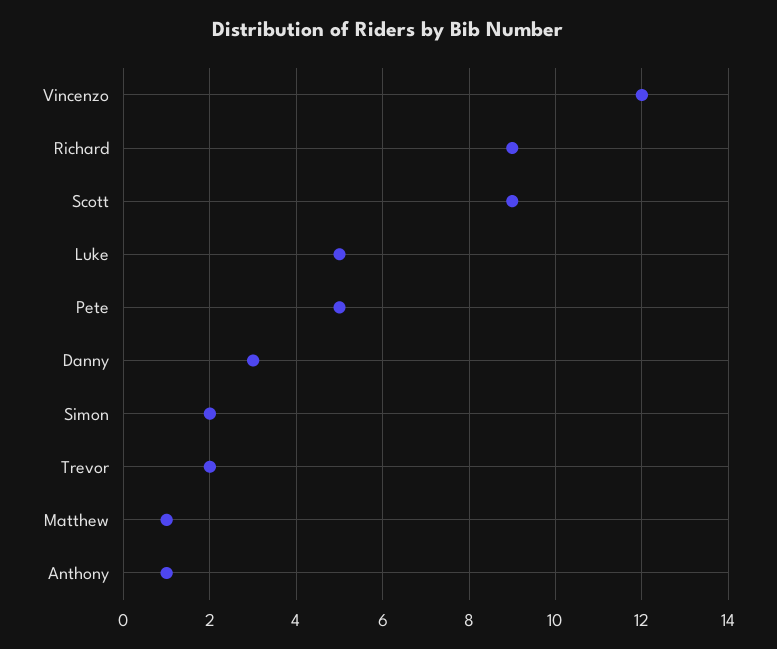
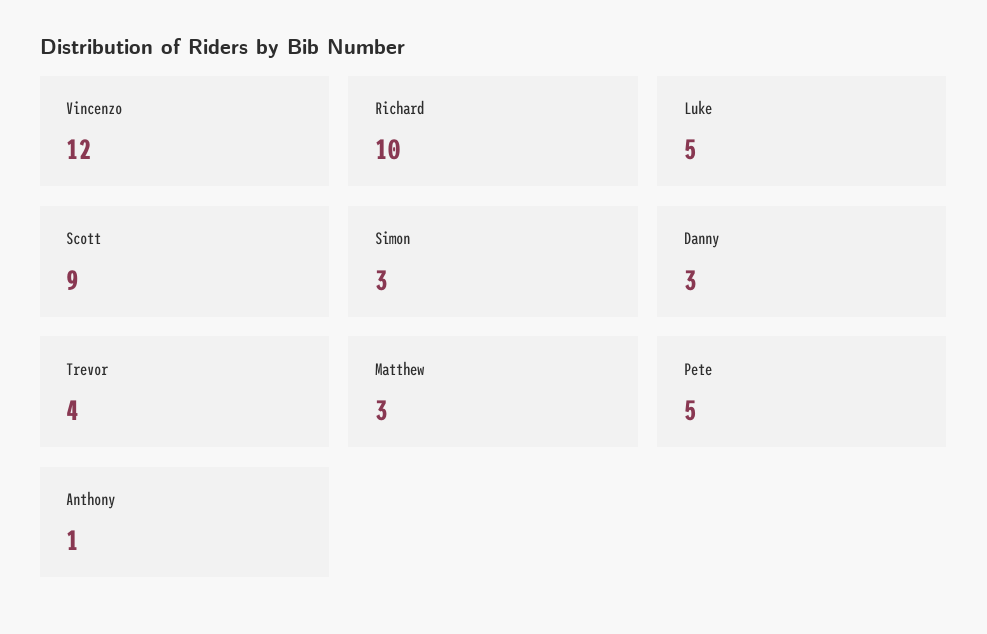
Richard: 9 -> 10
Simon: 2 -> 3
Trevor: 2 -> 4
Matthew: 1 -> 3

